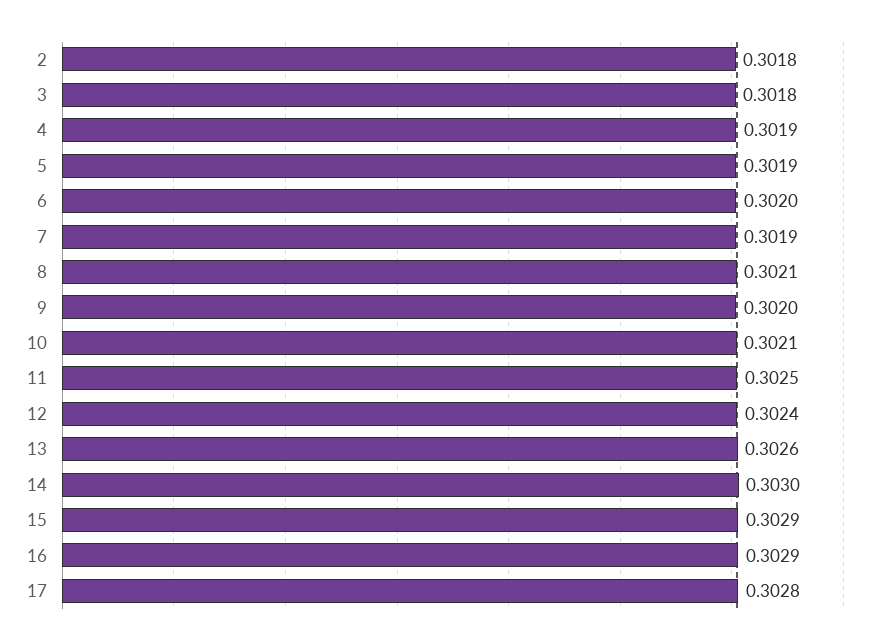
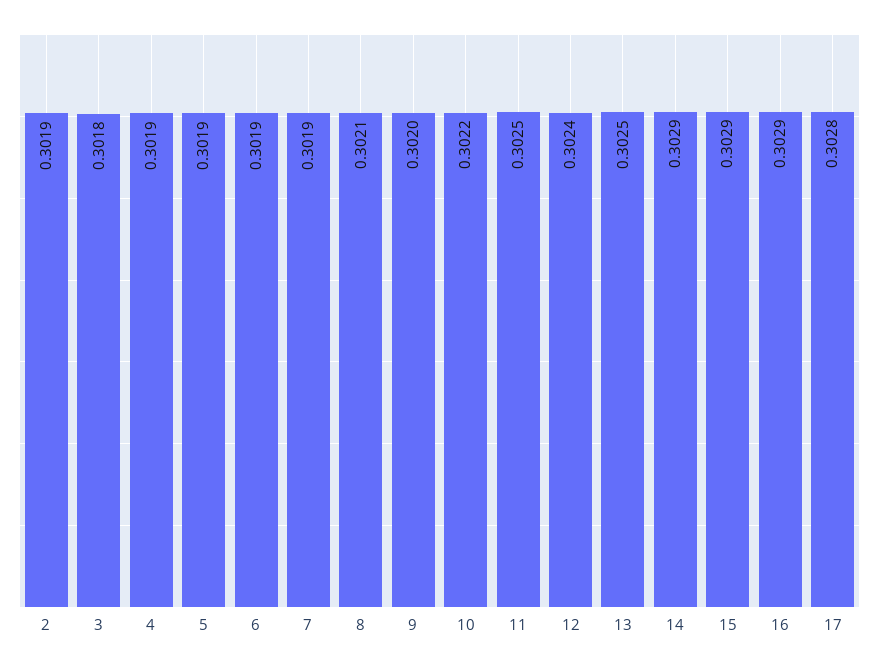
2: 0.3018 -> 0.3019
6: 0.302 -> 0.3019
10: 0.3021 -> 0.3022
13: 0.3026 -> 0.3025
14: 0.303 -> 0.3029

